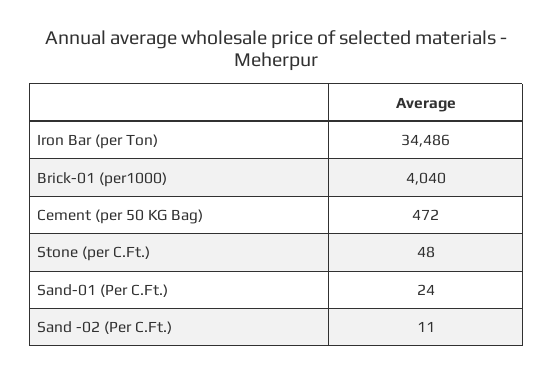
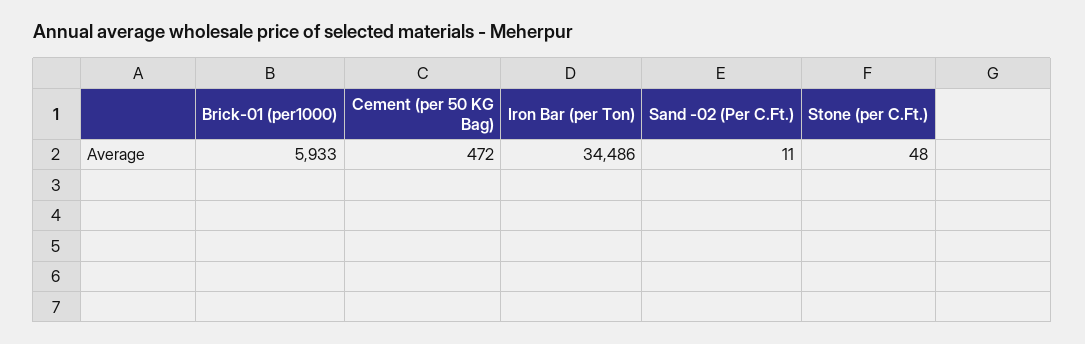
Brick-01 (per1000): 4040 -> 5933
Sand-01 (Per C.Ft.): 24 -> none

